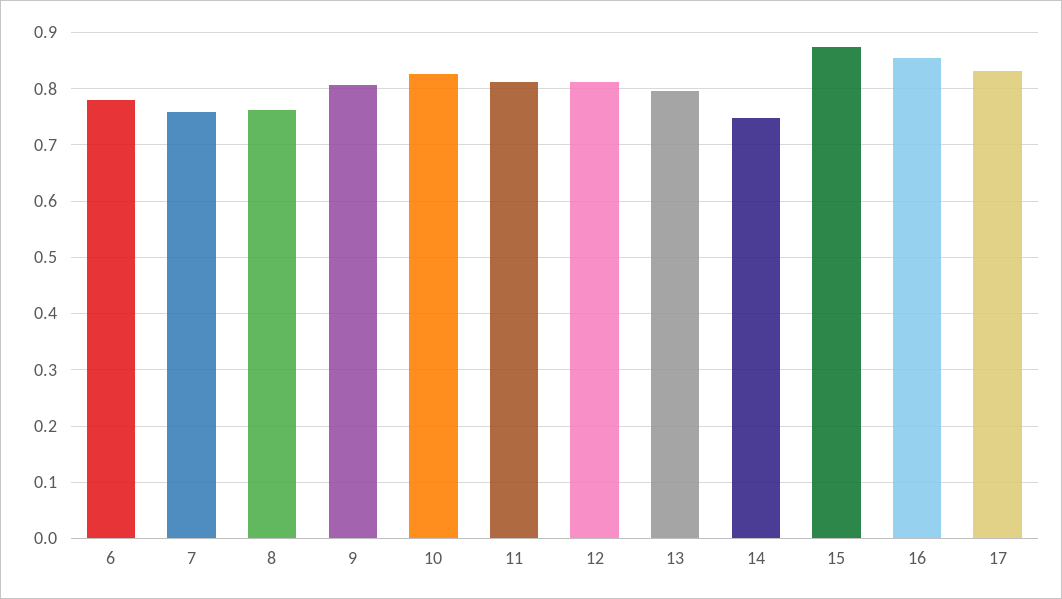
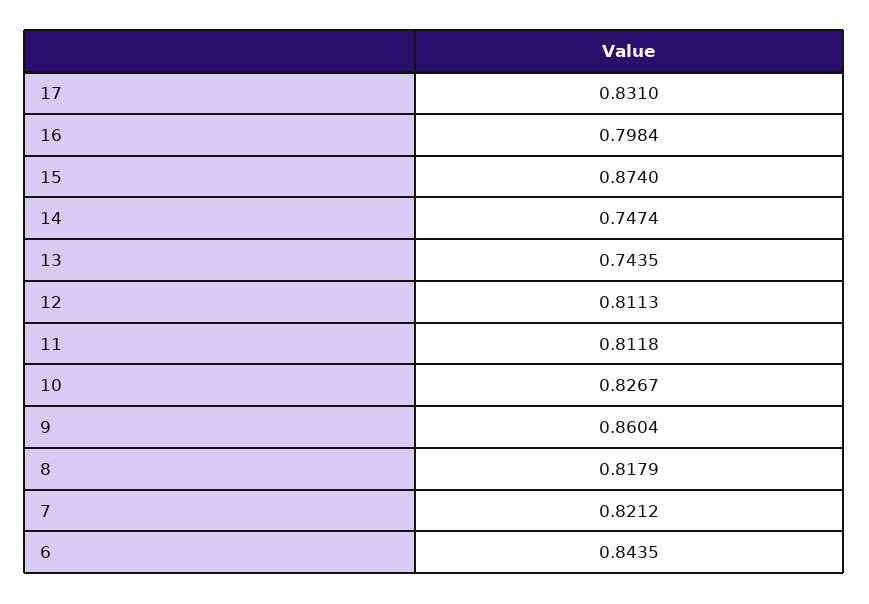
6: 0.78 -> 0.8435
7: 0.76 -> 0.8212
8: 0.76 -> 0.8179
9: 0.8 -> 0.8604
13: 0.8 -> 0.7435
16: 0.86 -> 0.7984

